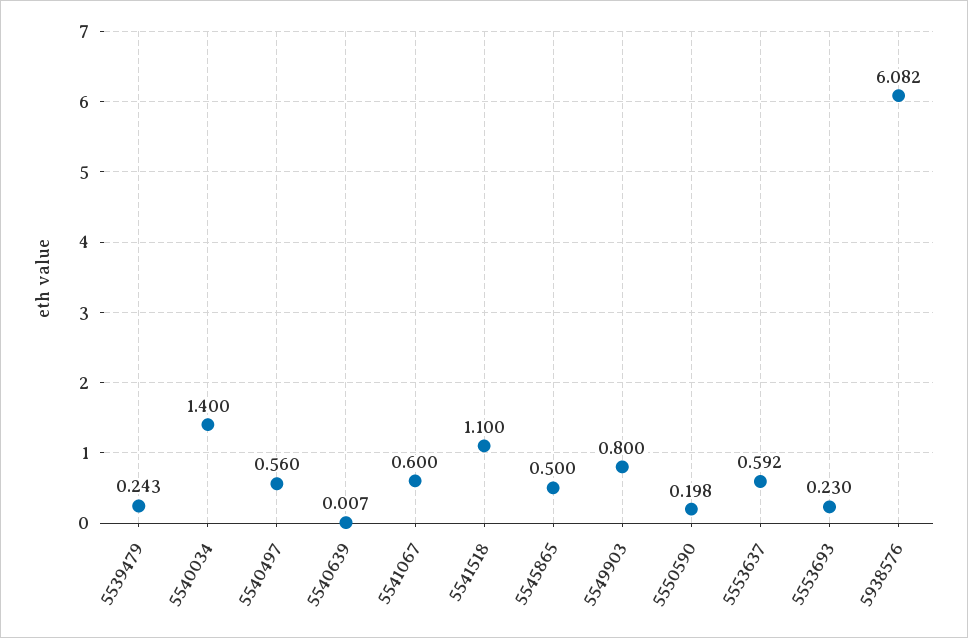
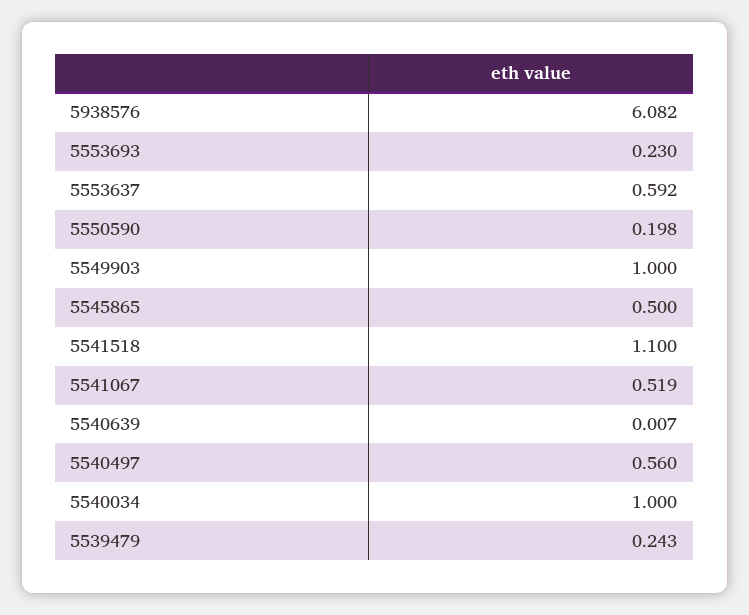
5540034: 1.4 -> 1
5541067: 0.6 -> 0.519
5549903: 0.8 -> 1

